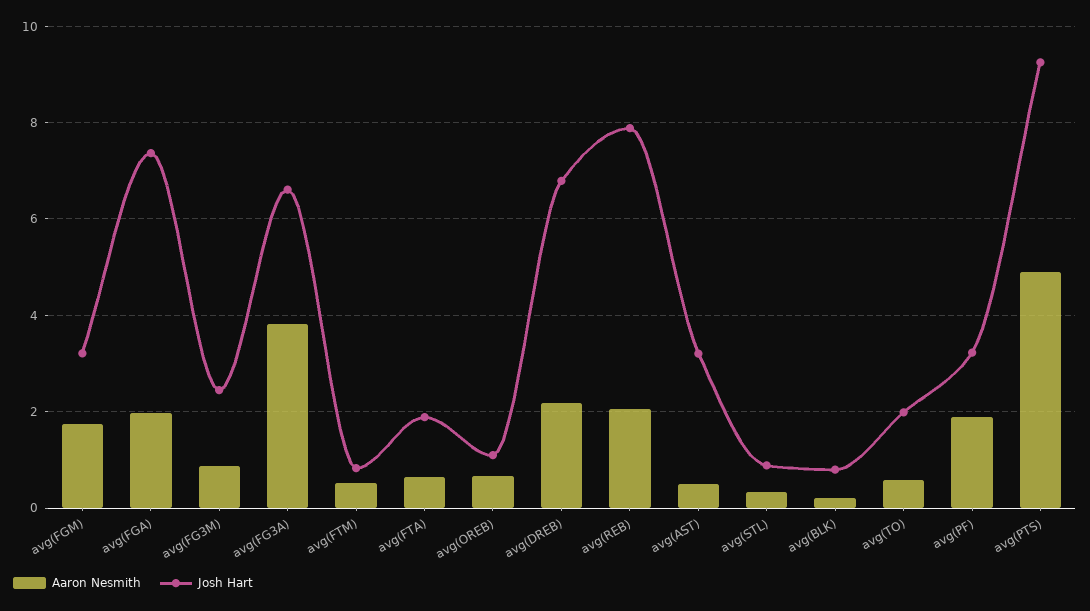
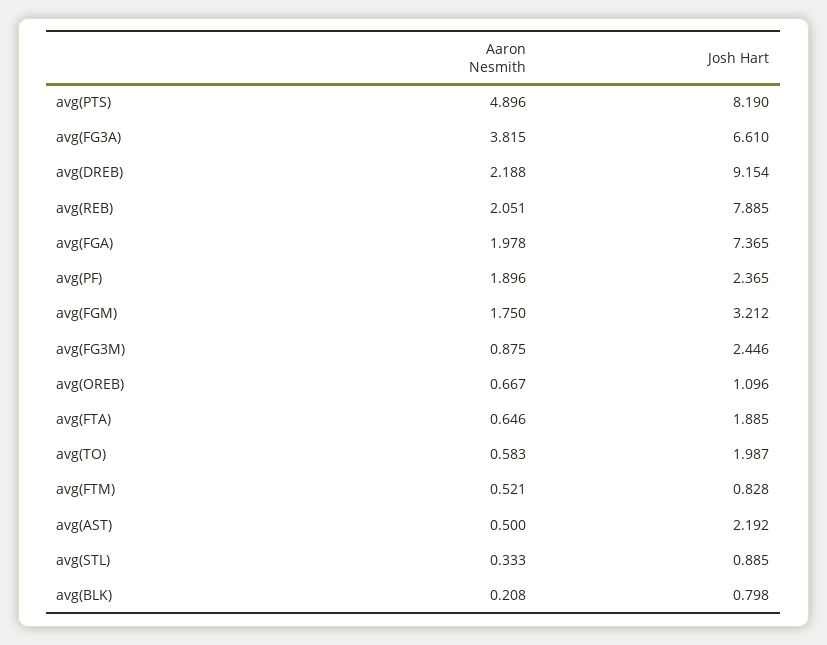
Josh Hart, avg(DREB): 6.8 -> 9.154
Josh Hart, avg(AST): 3.2 -> 2.192
Josh Hart, avg(PF): 3.2 -> 2.365
Josh Hart, avg(PTS): 9.2 -> 8.19

